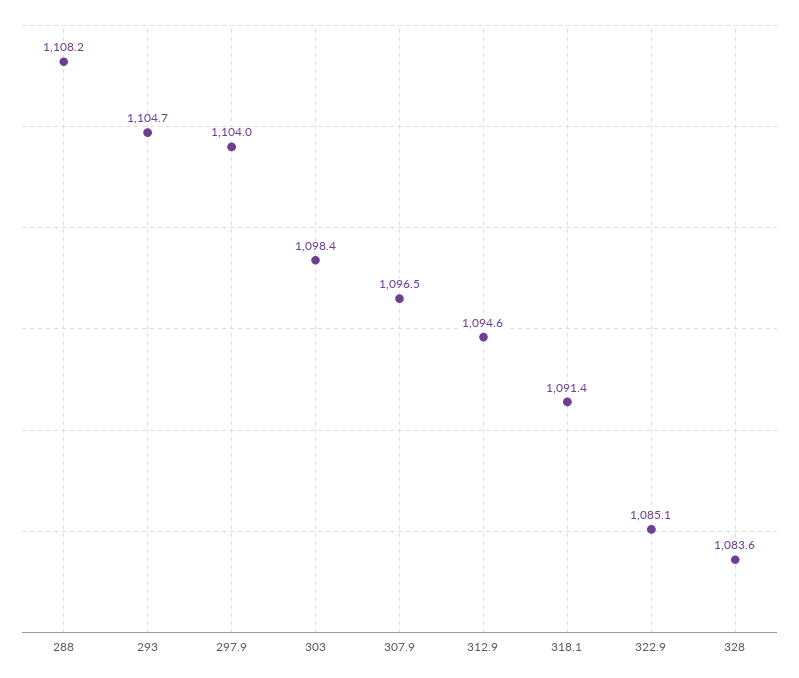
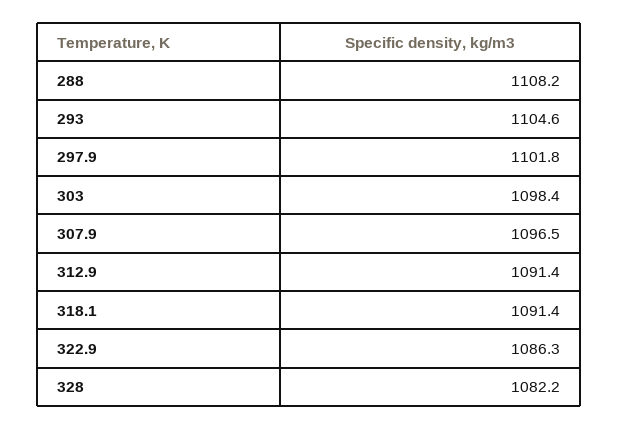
293: 1104.7 -> 1104.6
297.9: 1104 -> 1101.8
312.9: 1094.6 -> 1091.4
322.9: 1085.1 -> 1086.3
328: 1083.6 -> 1082.2

